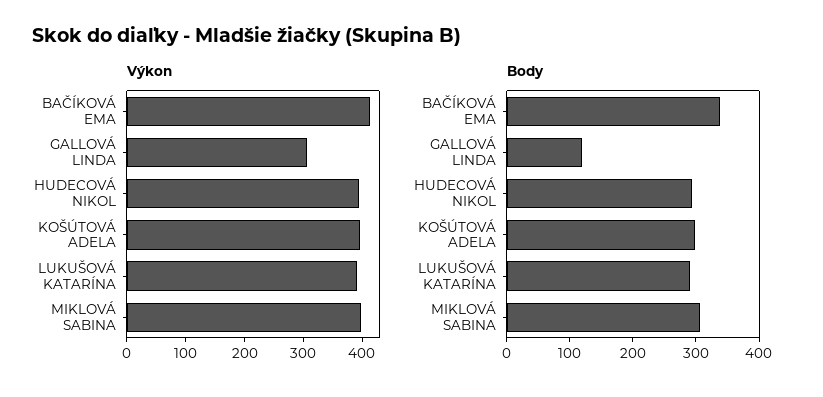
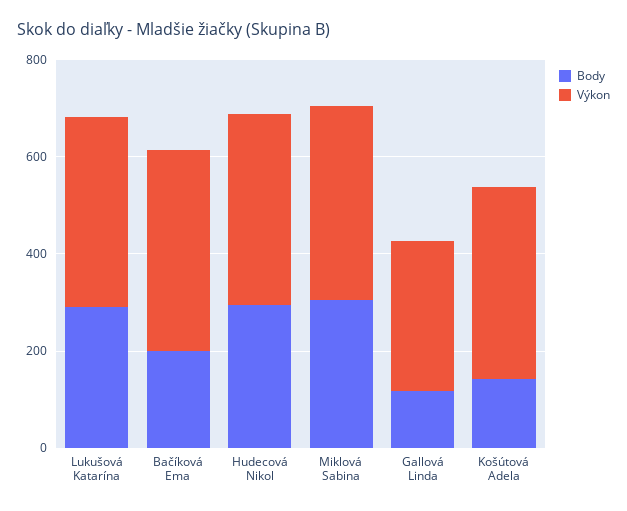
Body, BAČÍKOVÁ EMA: 340 -> 200
Body, KOŠÚTOVÁ ADELA: 300 -> 150

